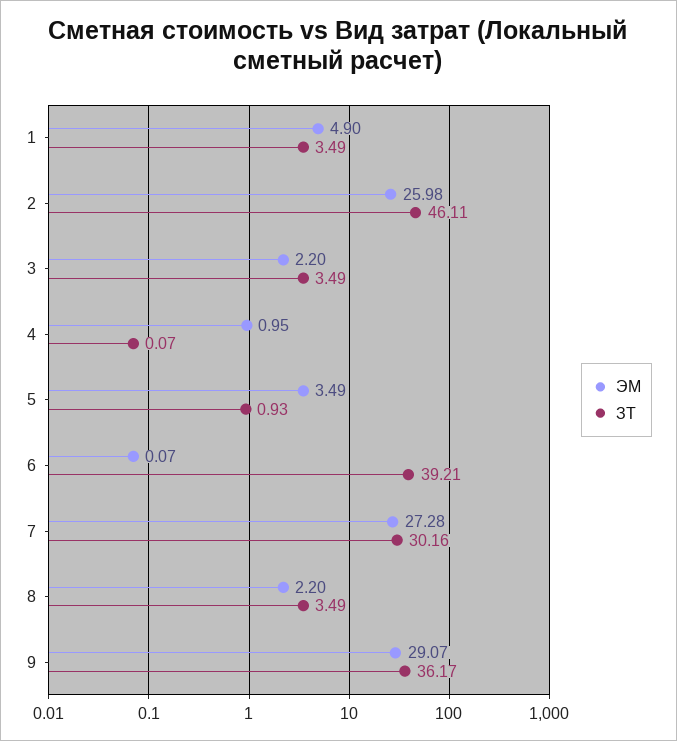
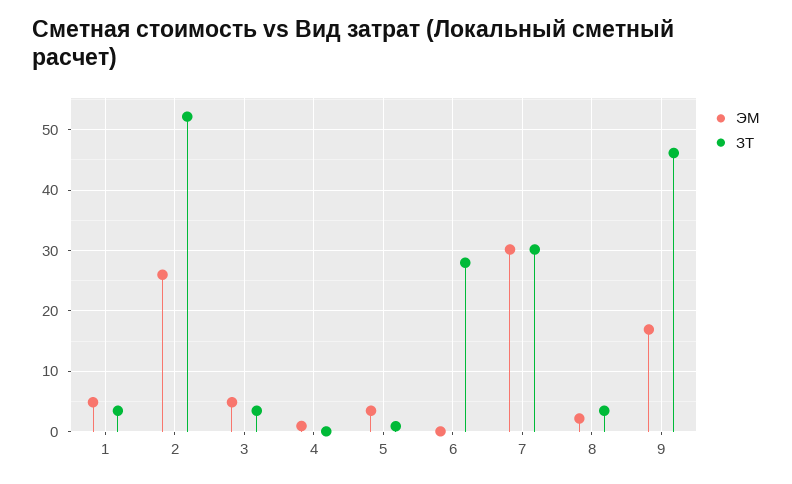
ЗТ, 2: 46.11 -> 52
ЭМ, 3: 2.2 -> 5
ЗТ, 6: 39.21 -> 28
ЭМ, 7: 27.28 -> 30
ЭМ, 9: 29.07 -> 17
ЗТ, 9: 36.17 -> 46

